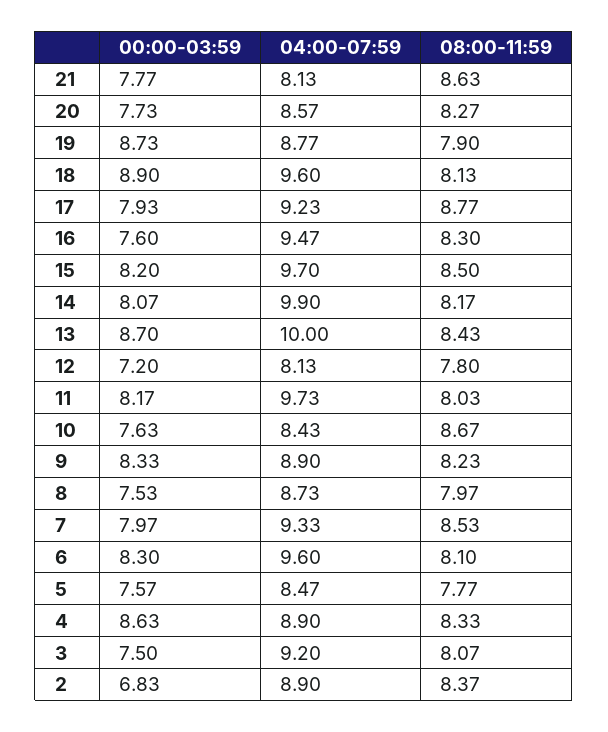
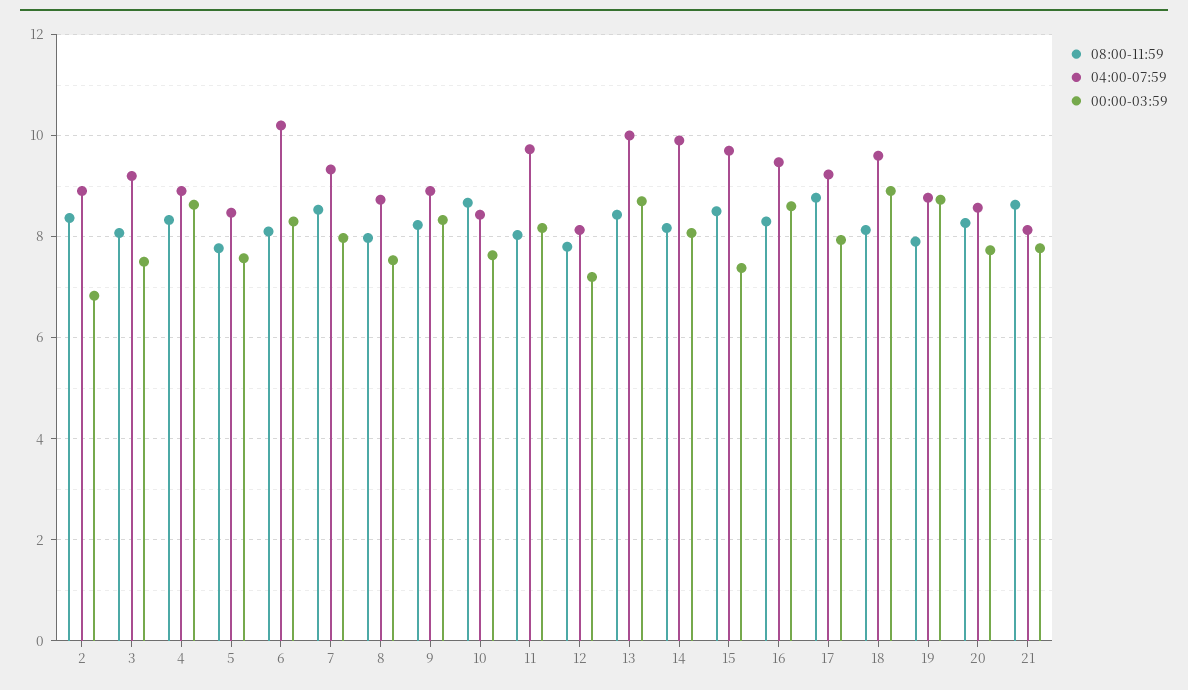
00:00-03:59, 16: 7.6 -> 8.6
00:00-03:59, 15: 8.2 -> 7.4
04:00-07:59, 6: 9.6 -> 10.2

